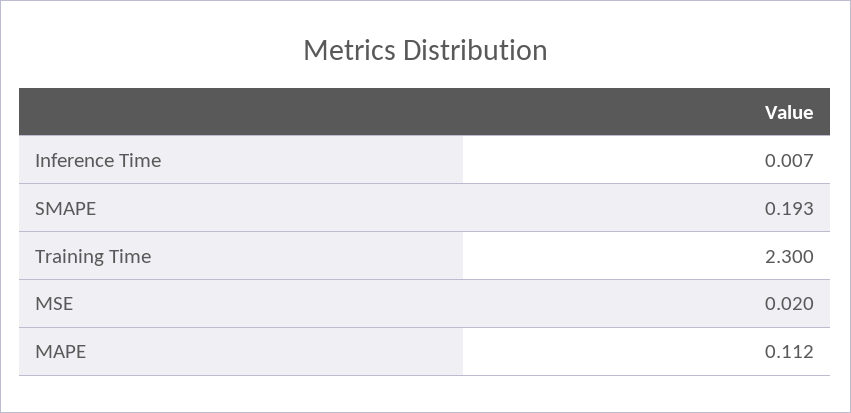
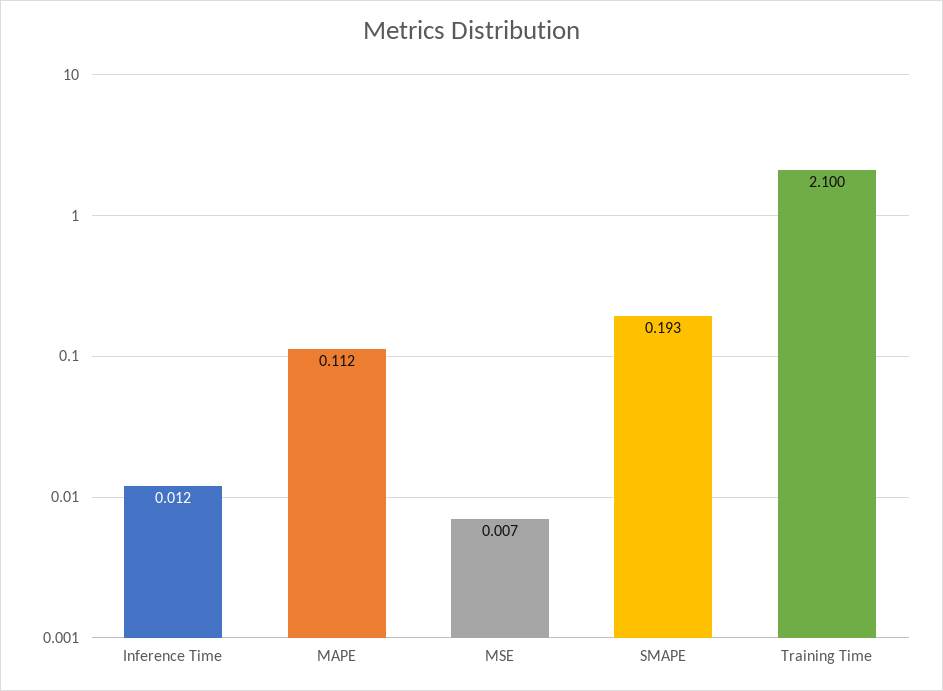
Inference Time: 0.007 -> 0.012
Training Time: 2.3 -> 2.1
MSE: 0.02 -> 0.007

